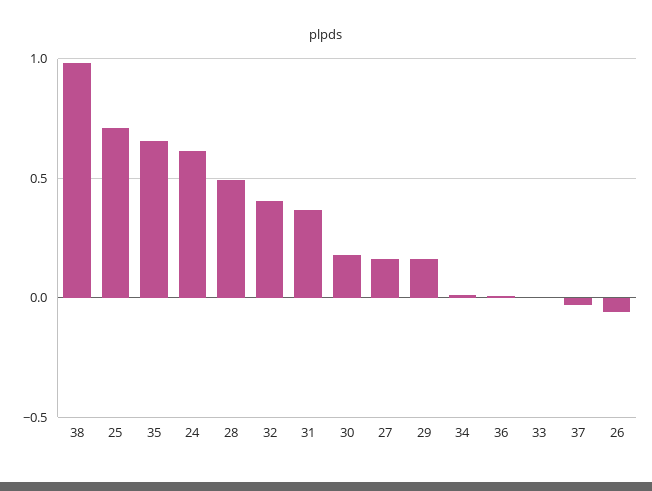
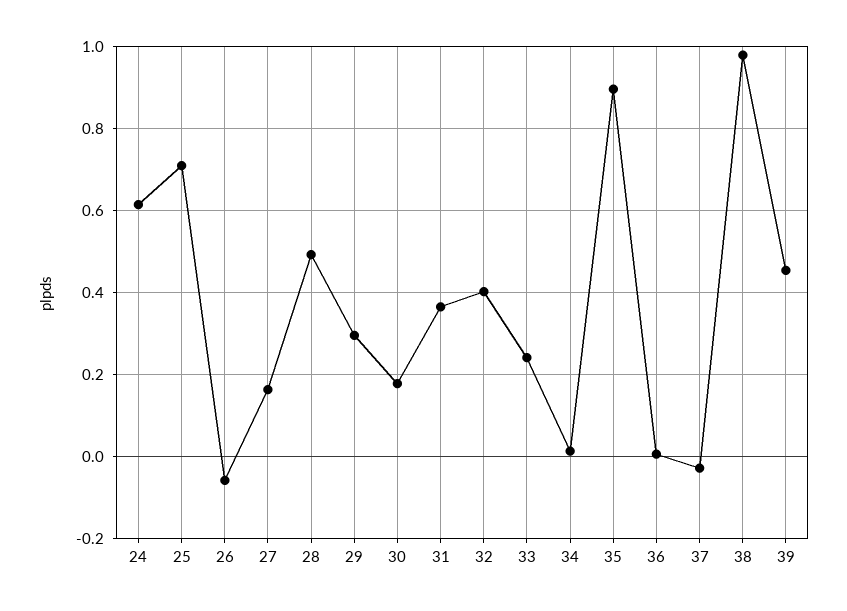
35: 0.65 -> 0.9
29: 0.15 -> 0.3
33: 0 -> 0.24
39: none -> 0.46

